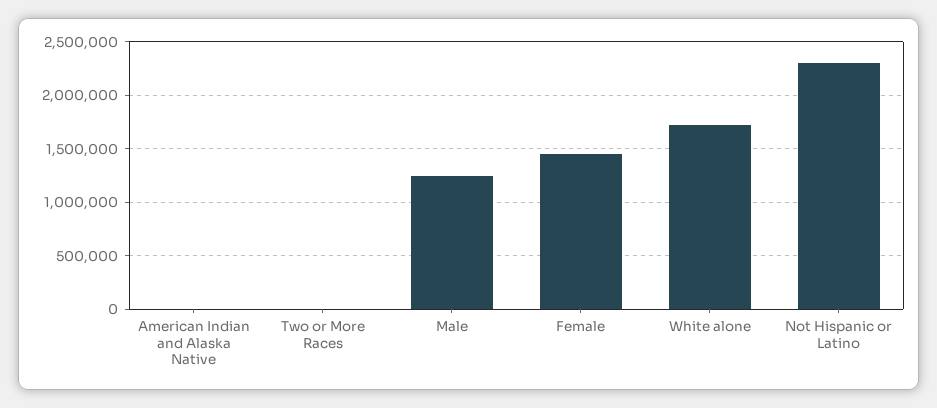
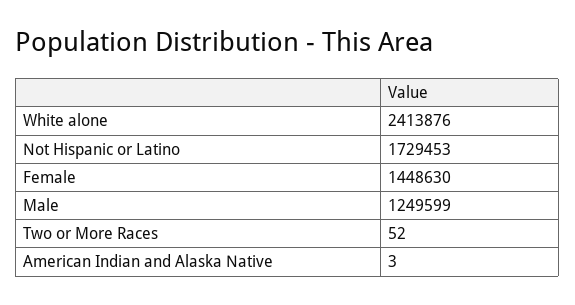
White alone: 1700000 -> 2413876
Not Hispanic or Latino: 2300000 -> 1729453

